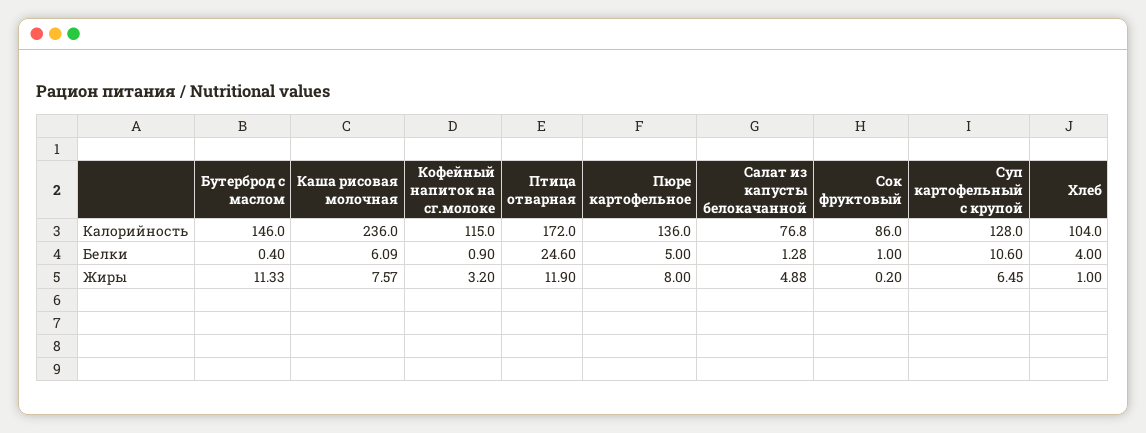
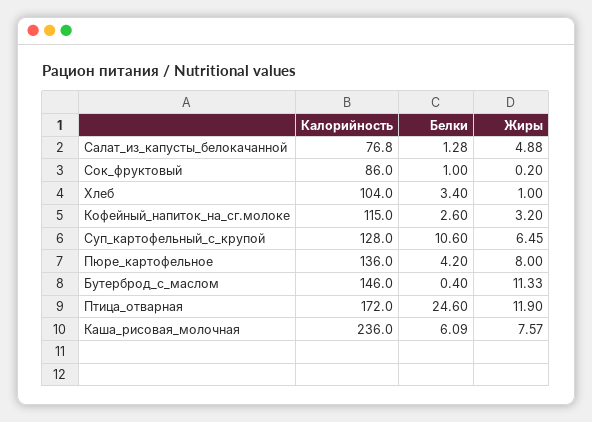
Кофейный напиток на сг.молоке, Белки: 0.9 -> 2.6
Пюре картофельное, Белки: 5 -> 4.2
Хлеб, Белки: 4 -> 3.4

